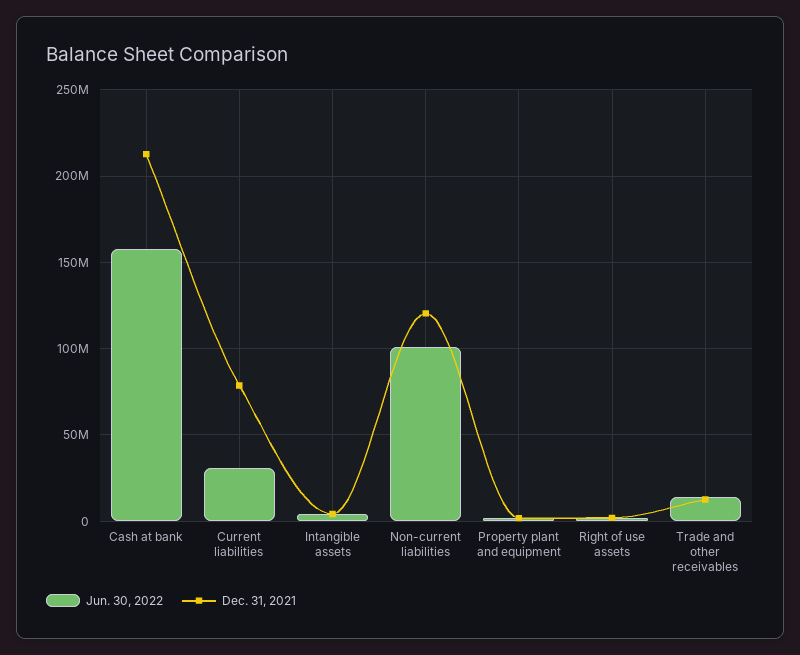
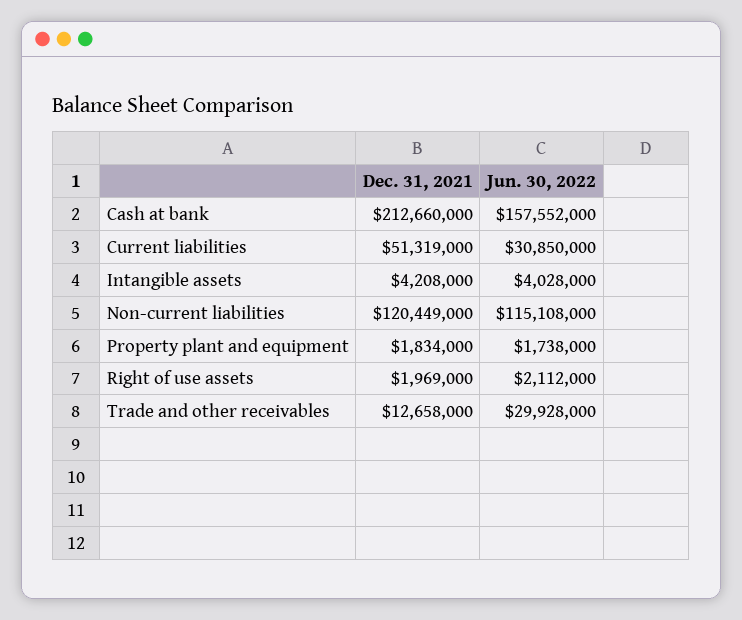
Dec. 31, 2021, Current liabilities: 80000000 -> 51319000
Jun. 30, 2022, Non-current liabilities: 100000000 -> 115108000
Jun. 30, 2022, Trade and other receivables: 15000000 -> 29928000

